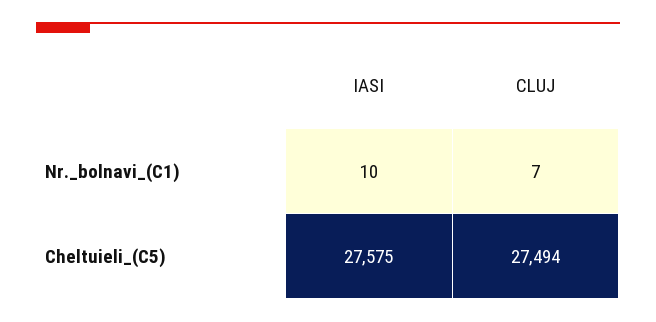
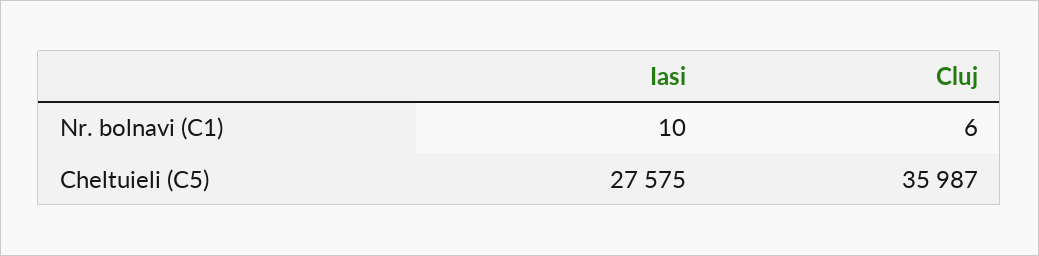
CLUJ, Nr._bolnavi_(C1): 7 -> 6
CLUJ, Cheltuieli_(C5): 27494 -> 35987

